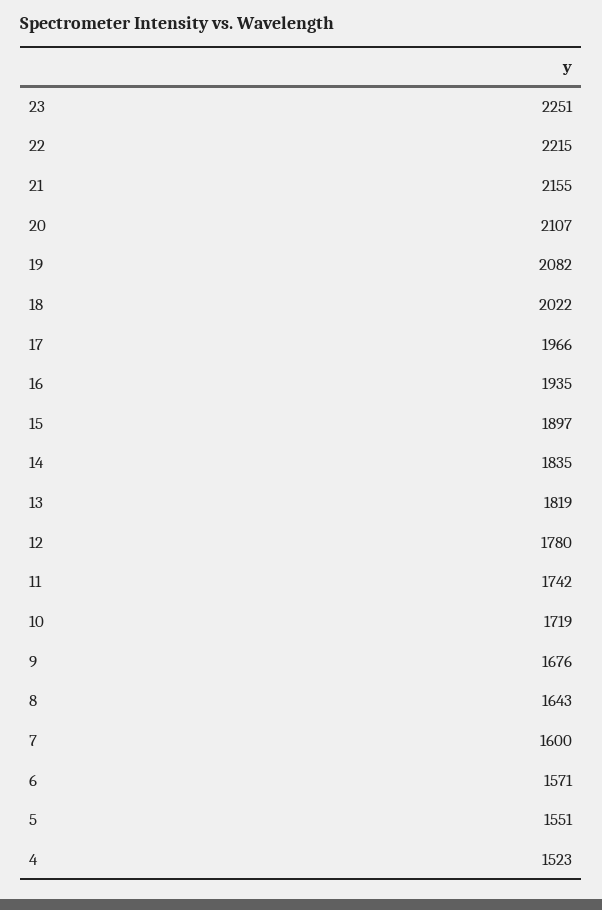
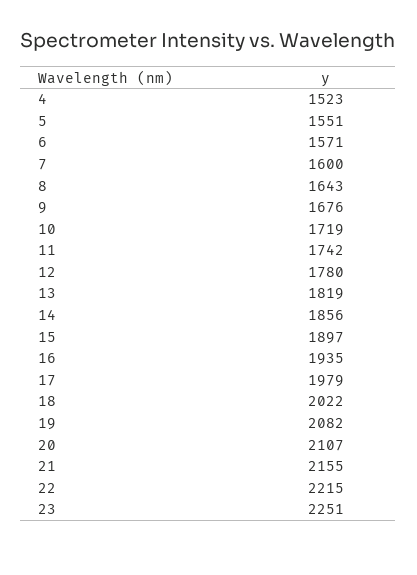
17: 1966 -> 1979
14: 1835 -> 1856

